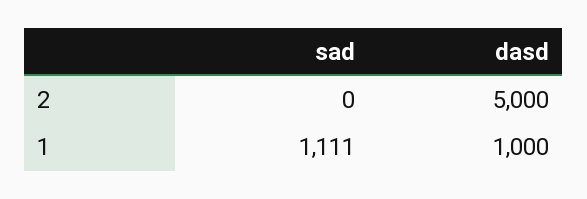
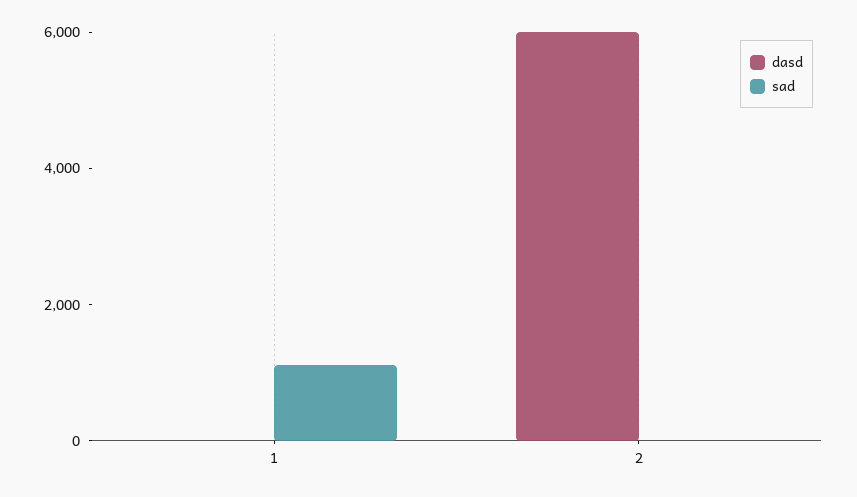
dasd, 2: 5000 -> 6000
dasd, 1: 1000 -> 0

